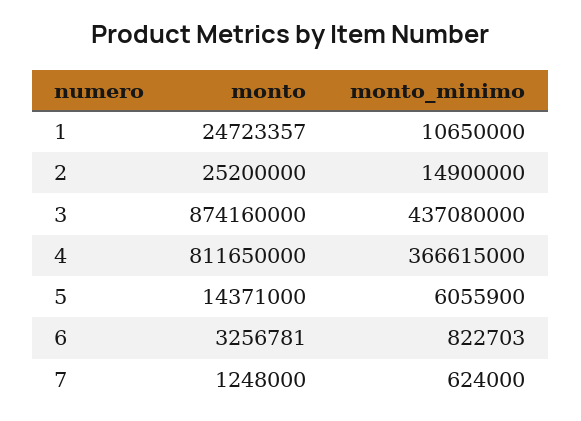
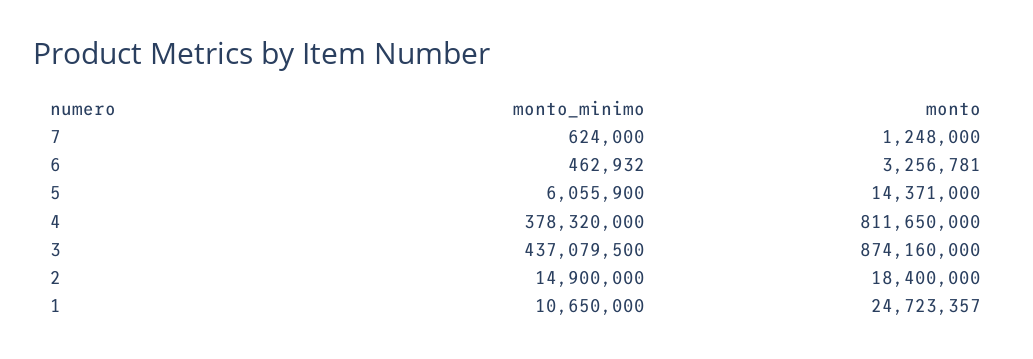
monto, 2: 25200000 -> 18400000
monto_minimo, 3: 437080000 -> 437079500
monto_minimo, 4: 366615000 -> 378320000
monto_minimo, 6: 822703 -> 462932

